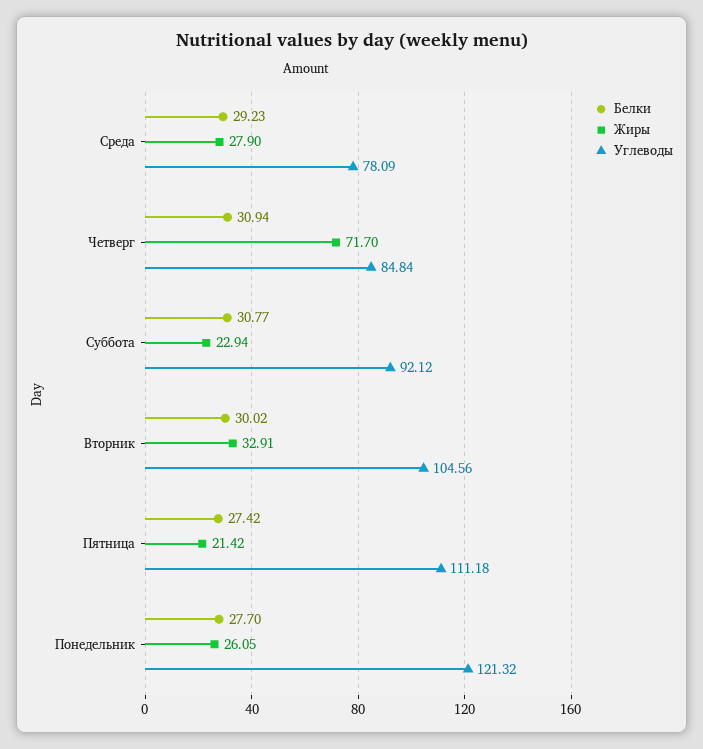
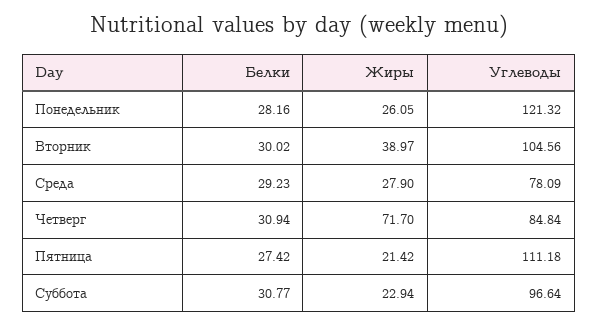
Углеводы, Суббота: 92.12 -> 96.64
Жиры, Вторник: 32.91 -> 38.97
Белки, Понедельник: 27.7 -> 28.16

